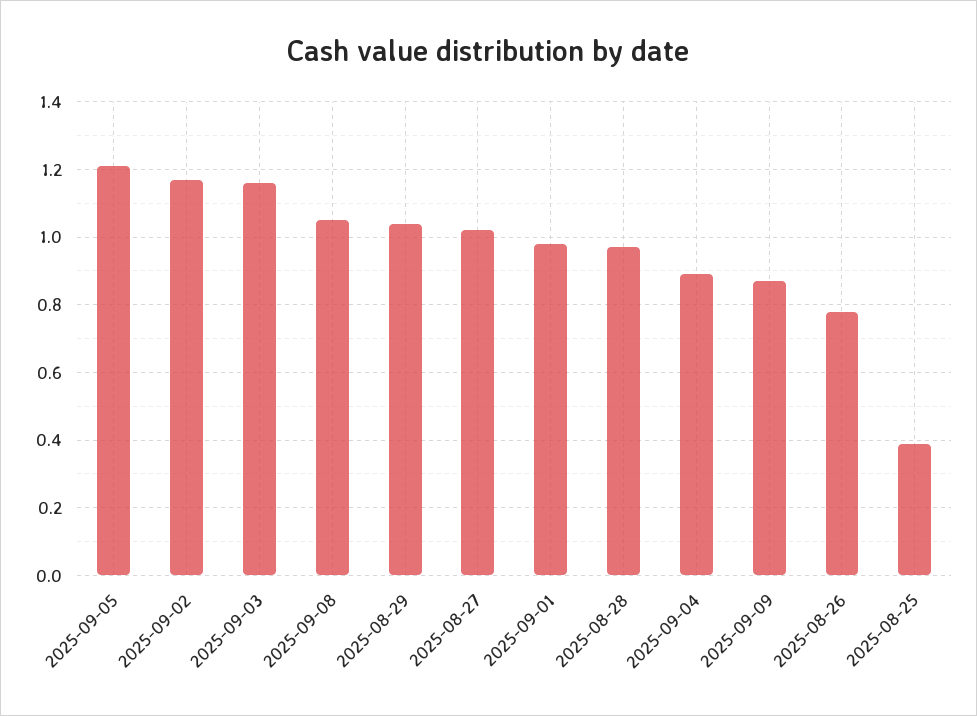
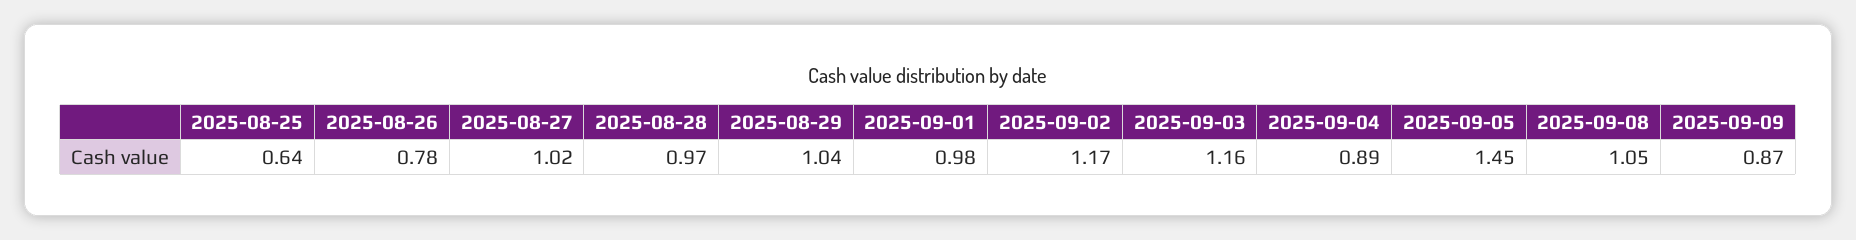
2025-09-05: 1.2 -> 1.45
2025-08-25: 0.4 -> 0.64

